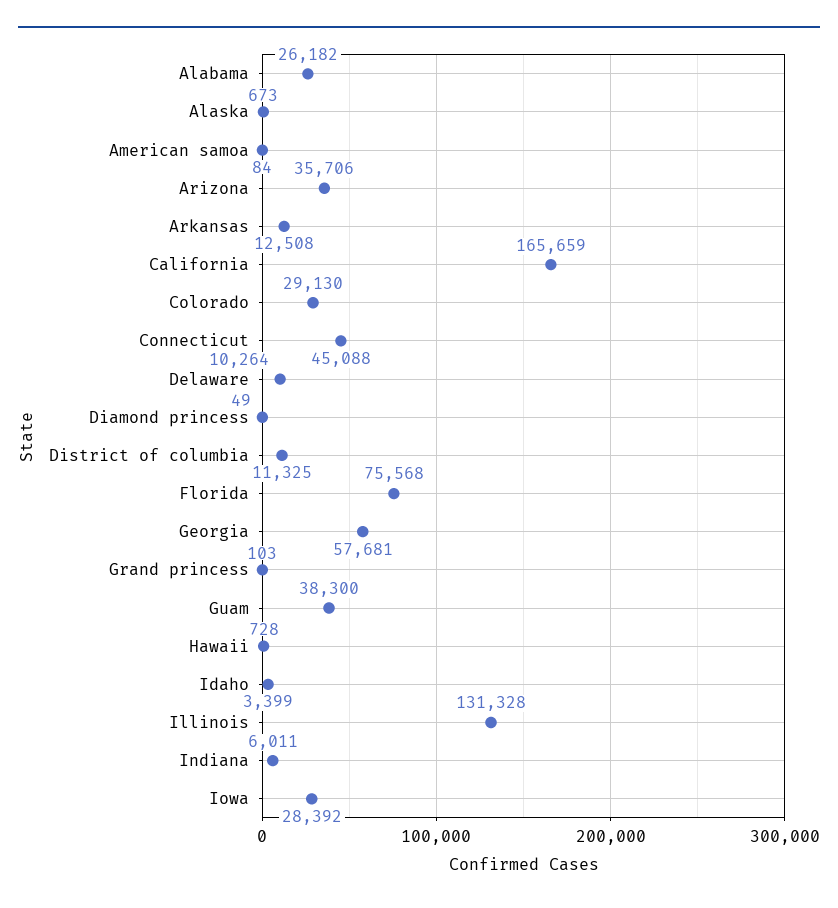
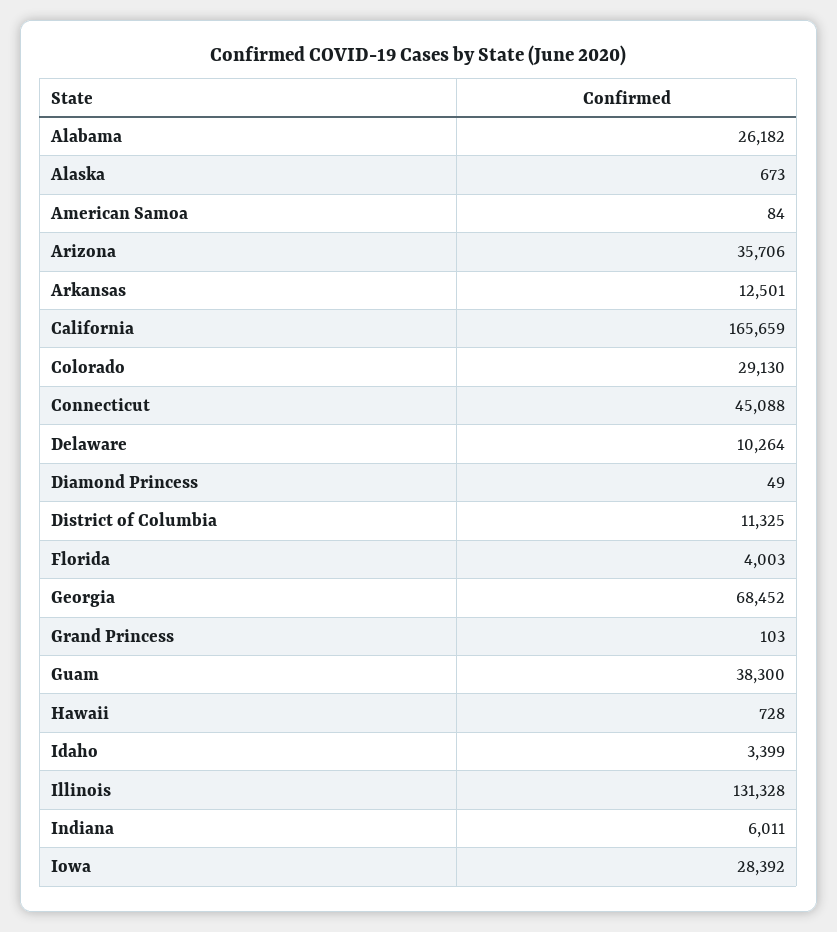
Arkansas: 12508 -> 12501
Florida: 75568 -> 4003
Georgia: 57681 -> 68452

